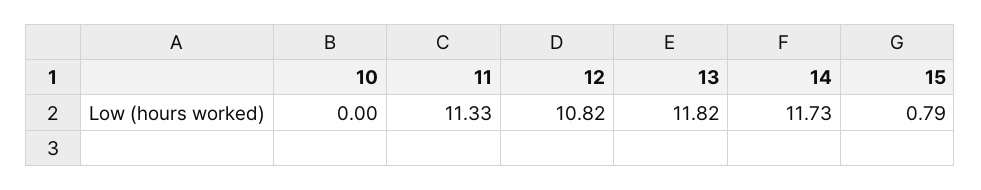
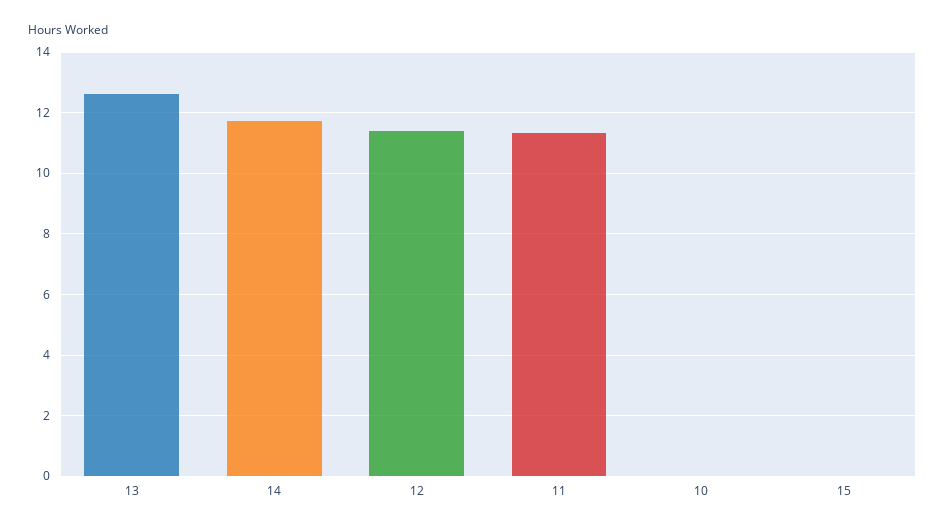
12: 10.82 -> 11.4
13: 11.82 -> 12.6
15: 0.79 -> 0

